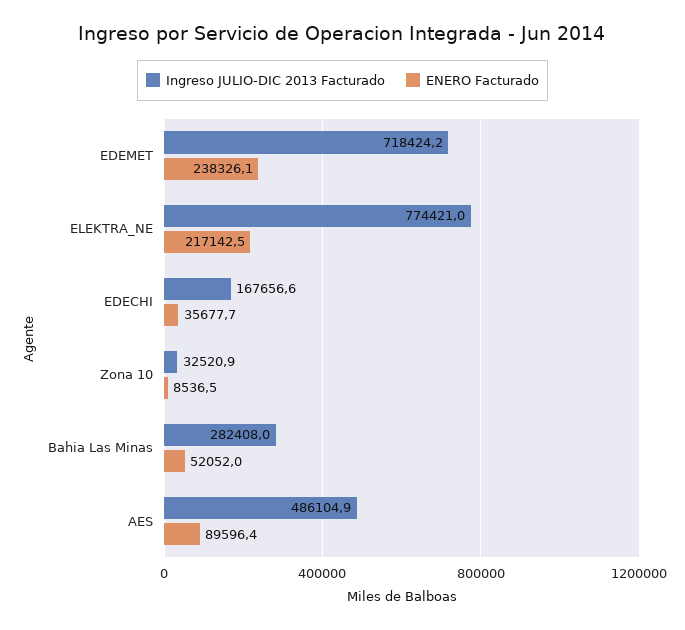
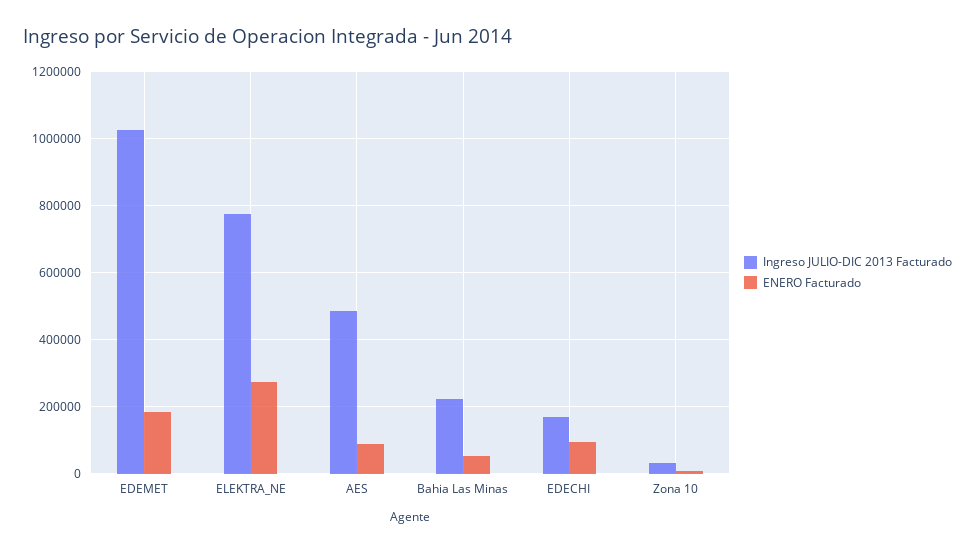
Ingreso JULIO-DIC 2013 Facturado, EDEMET: 718424.2 -> 1020000
ENERO Facturado, EDEMET: 238326.1 -> 180000
ENERO Facturado, ELEKTRA_NE: 217142.5 -> 280000
ENERO Facturado, EDECHI: 35677.7 -> 100000
Ingreso JULIO-DIC 2013 Facturado, Bahia Las Minas: 282408 -> 220000

